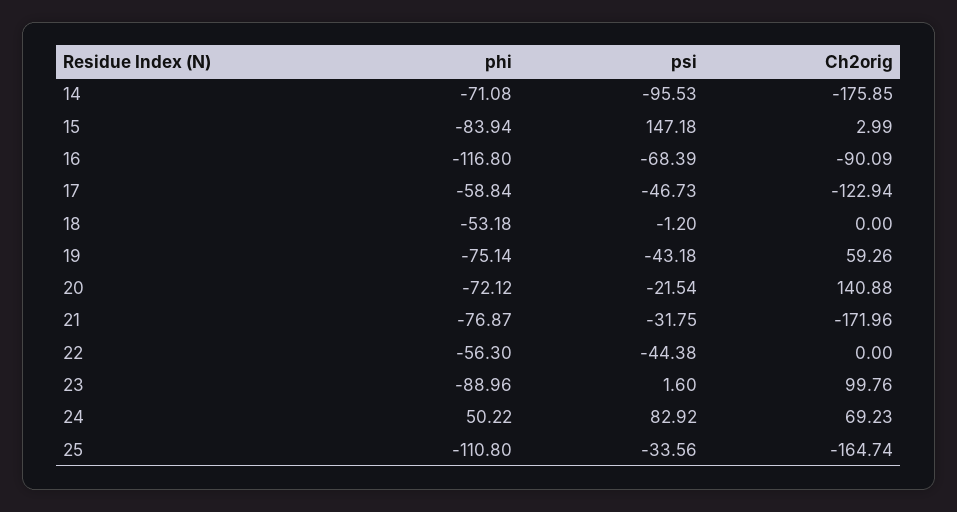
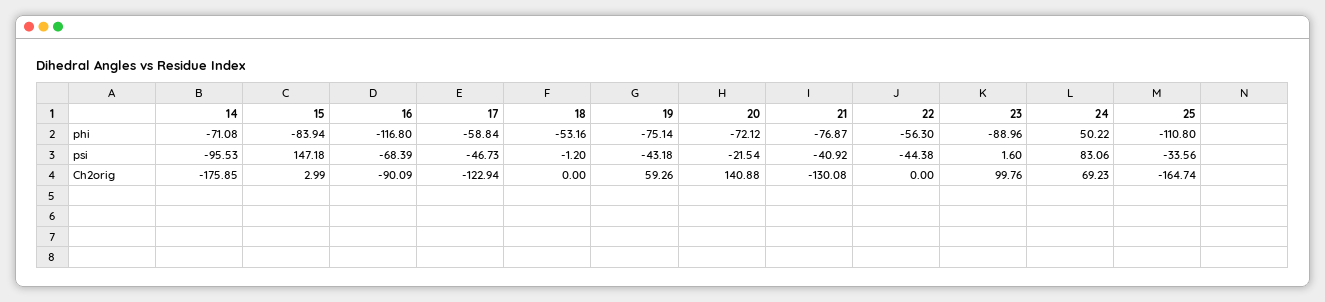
phi, 18: -53.18 -> -53.16
psi, 21: -31.75 -> -40.92
Ch2orig, 21: -171.96 -> -130.08
psi, 24: 82.92 -> 83.06

